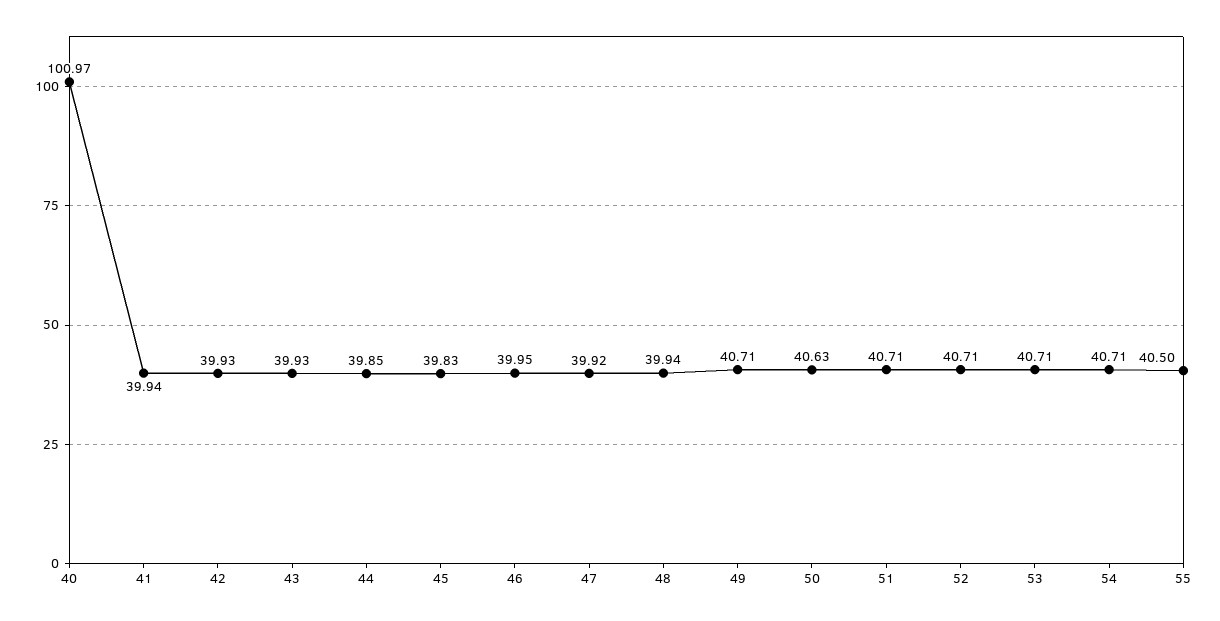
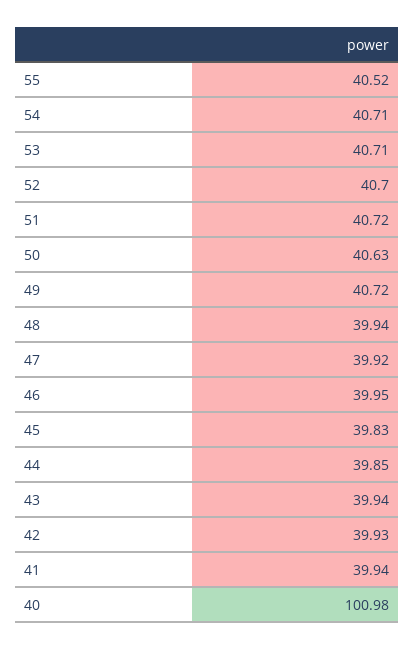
40: 100.97 -> 100.98
43: 39.93 -> 39.94
49: 40.71 -> 40.72
51: 40.71 -> 40.72
52: 40.71 -> 40.7
55: 40.5 -> 40.52

